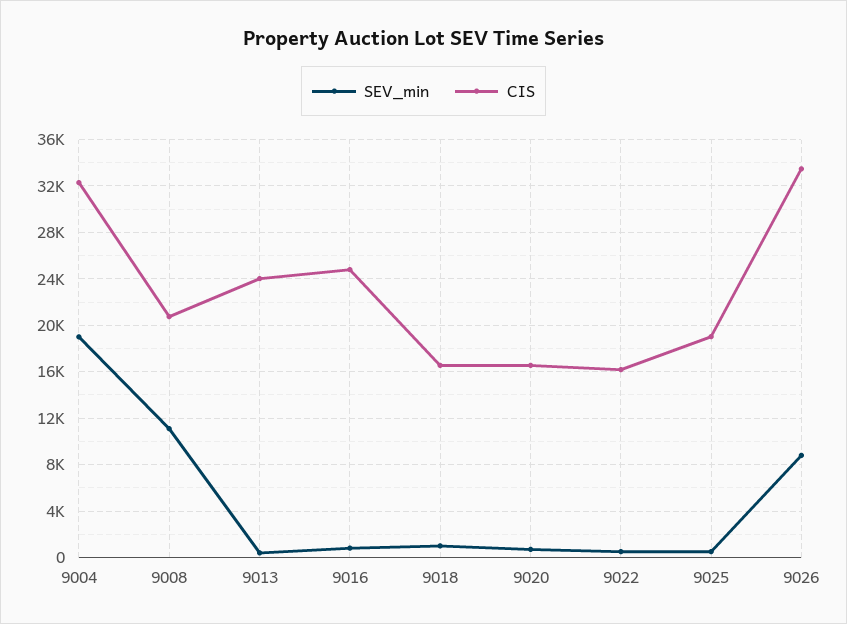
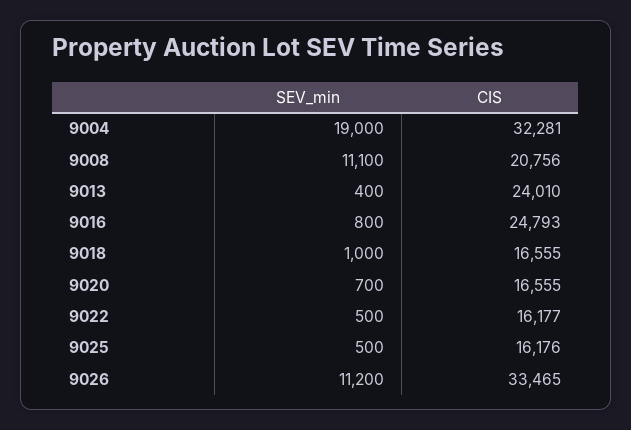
CIS, 9025: 19000 -> 16176
SEV_min, 9026: 9000 -> 11200

